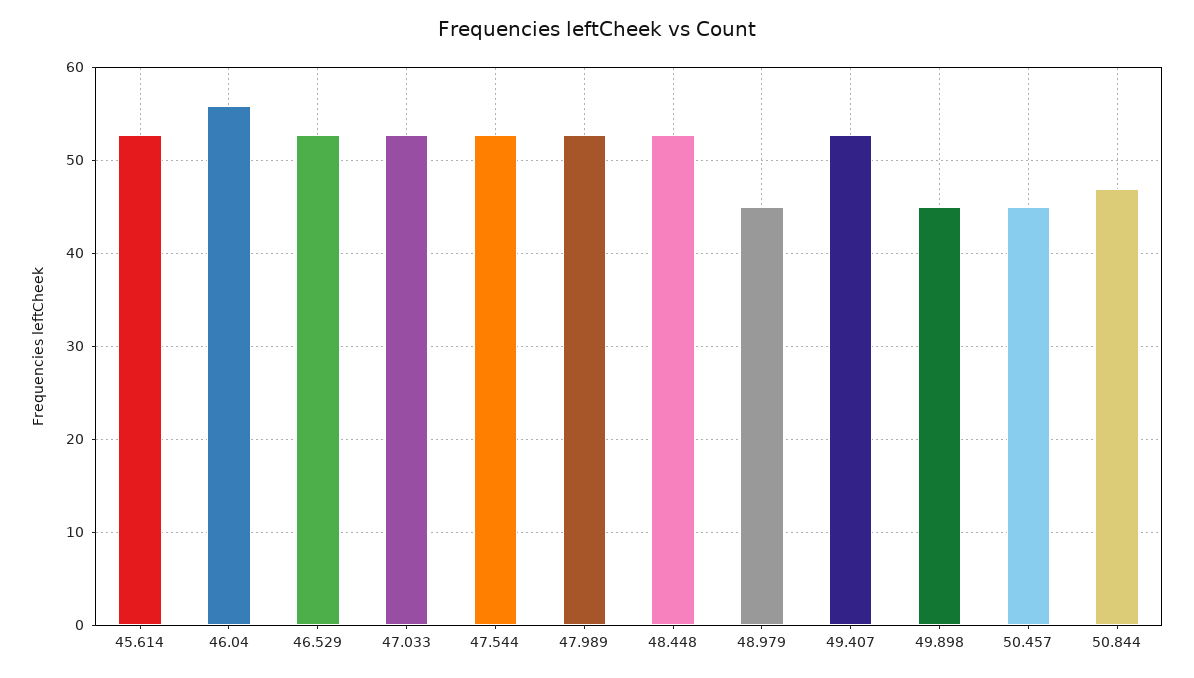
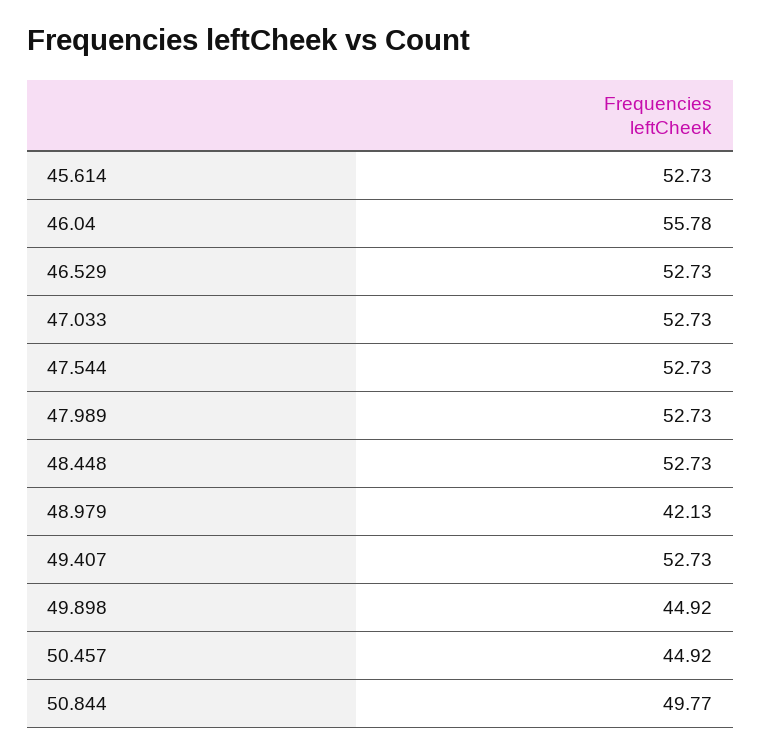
48.979: 45 -> 42.13
50.844: 47 -> 49.77

